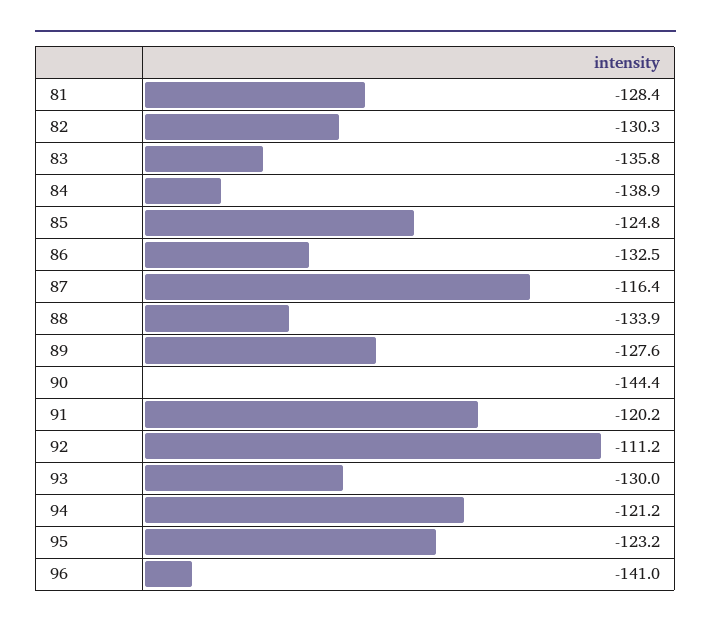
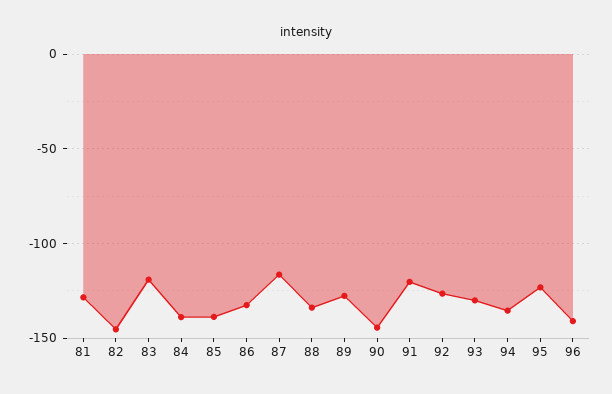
82: -130.3 -> -145
83: -135.8 -> -120
85: -124.8 -> -140
92: -111.2 -> -125
94: -121.2 -> -135

